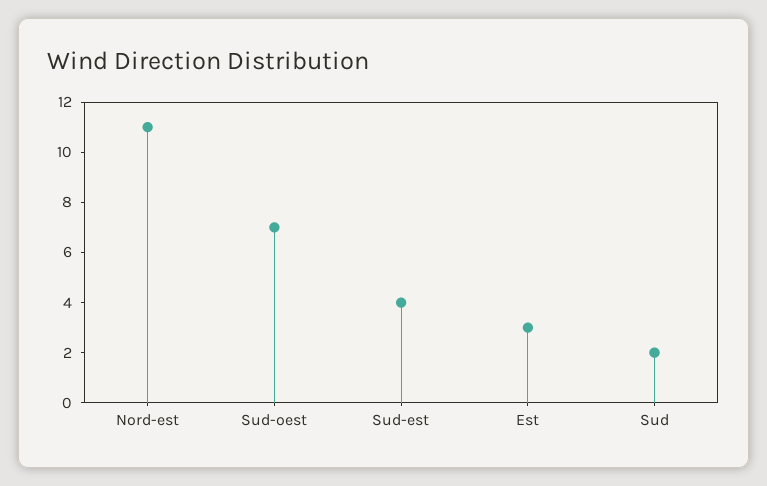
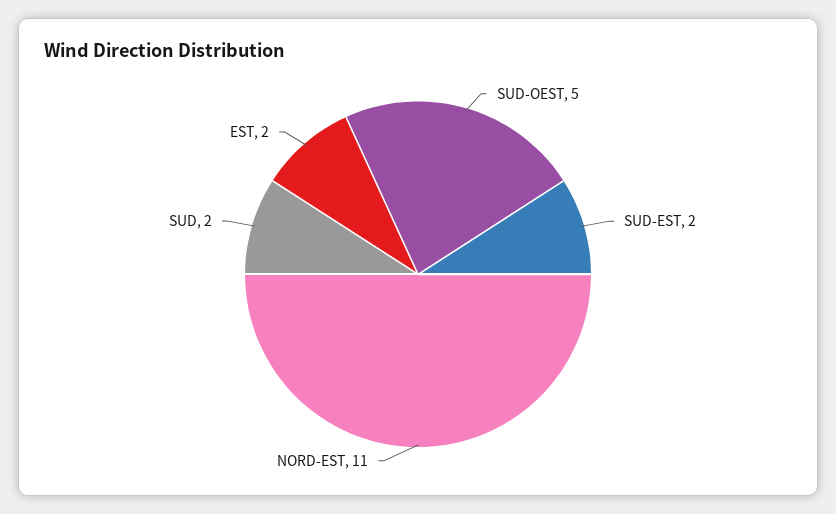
Sud-oest: 7 -> 5
Sud-est: 4 -> 2
Est: 3 -> 2

